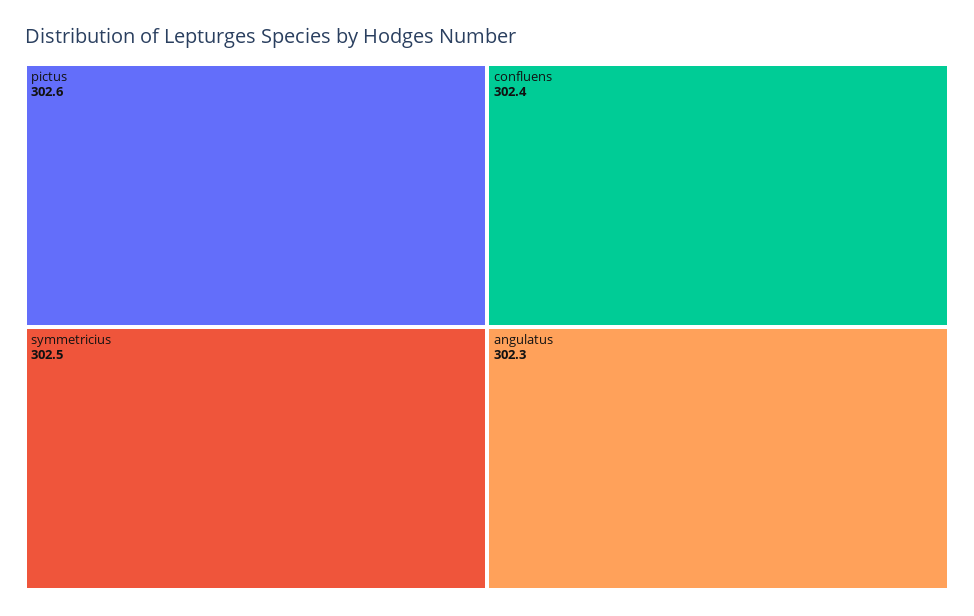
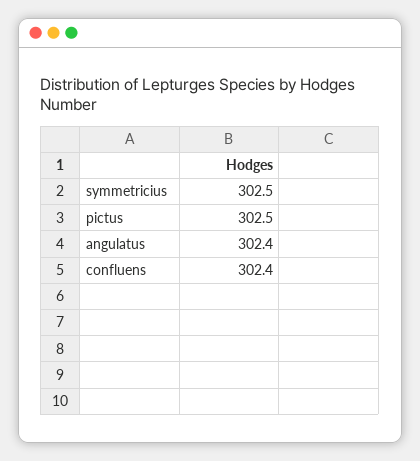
pictus: 302.6 -> 302.5
angulatus: 302.3 -> 302.4

